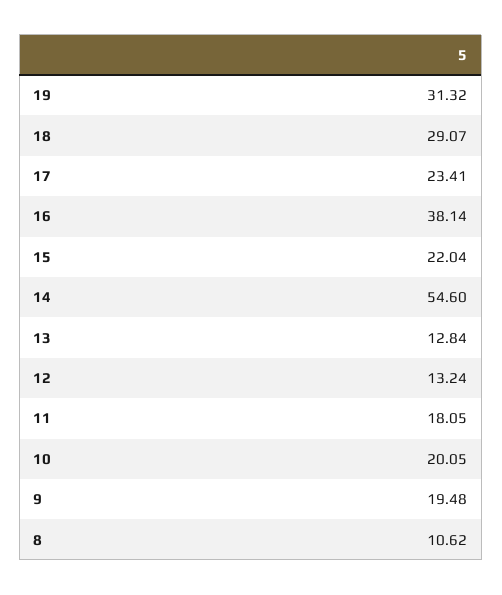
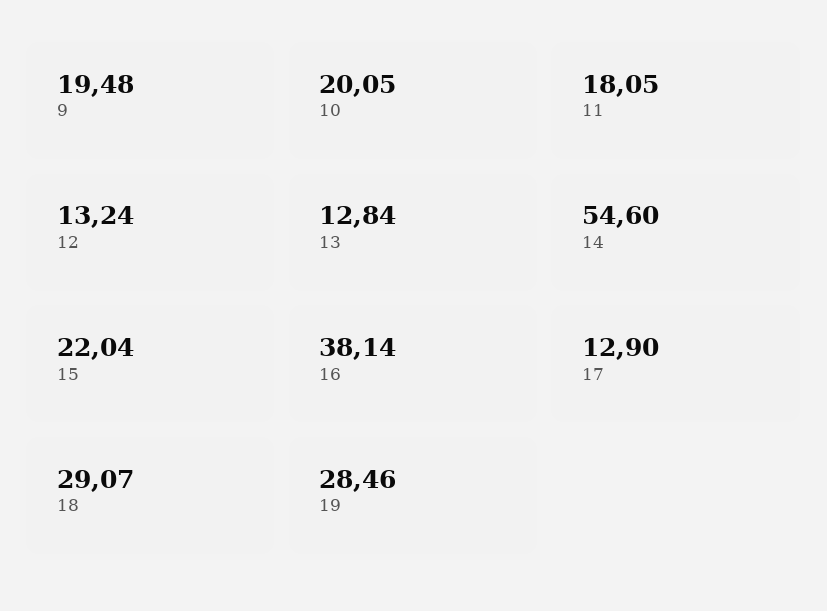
19: 31.32 -> 28.46
17: 23.41 -> 12.9
8: 10.62 -> none

